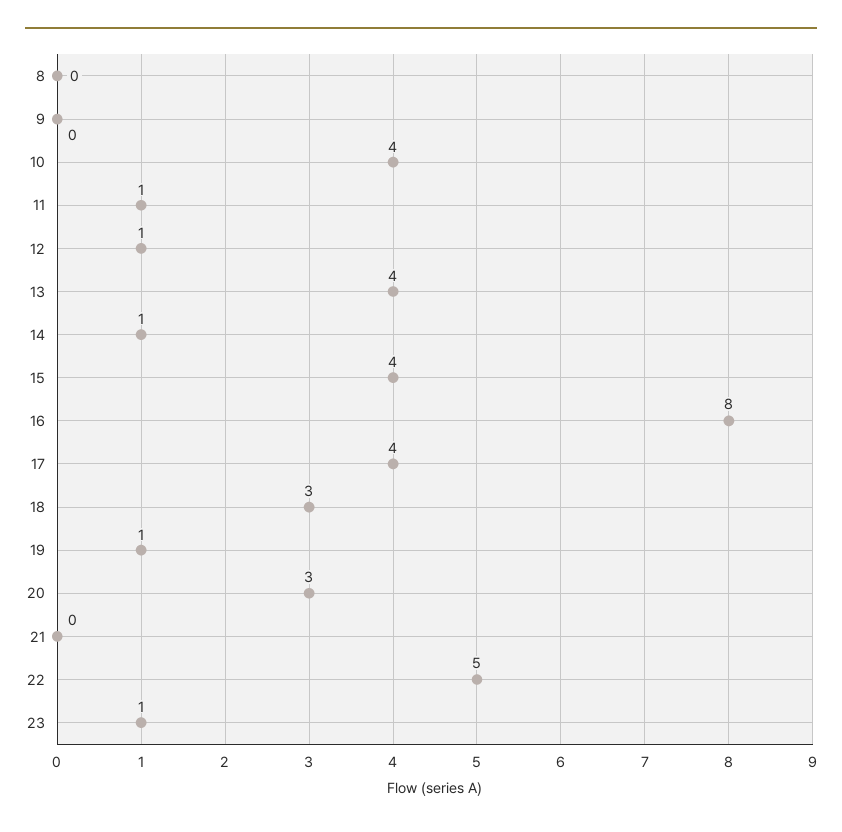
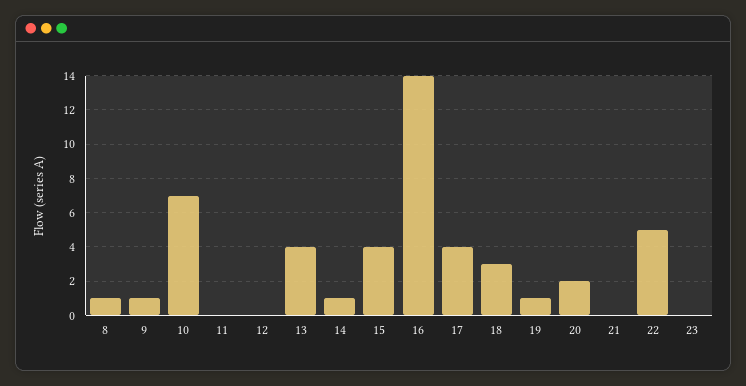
8: 0 -> 1
9: 0 -> 1
10: 4 -> 7
11: 1 -> 0
12: 1 -> 0
16: 8 -> 14
20: 3 -> 2
23: 1 -> 0

